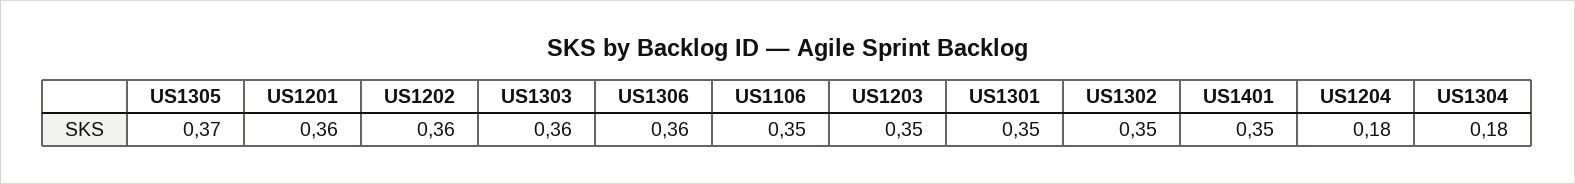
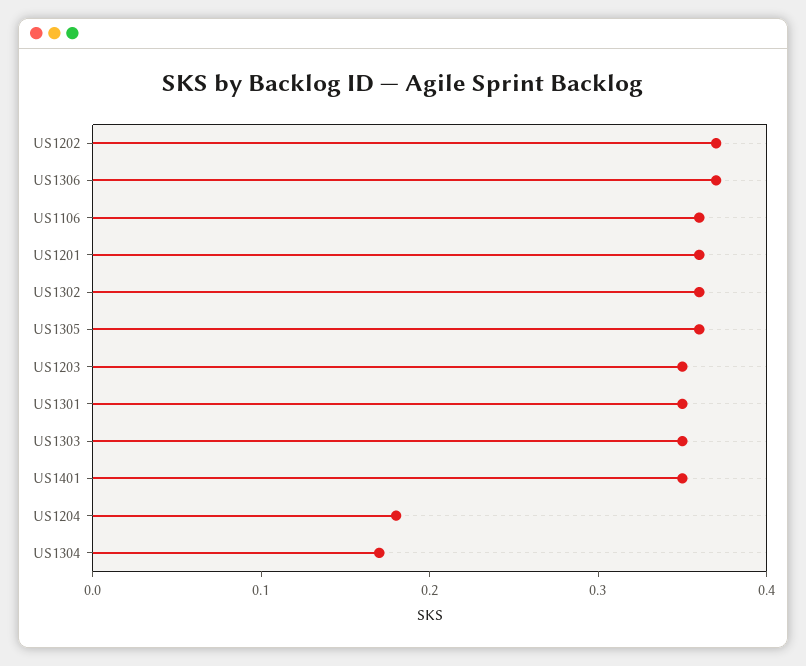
US1305: 0.37 -> 0.36
US1202: 0.36 -> 0.37
US1303: 0.36 -> 0.35
US1306: 0.36 -> 0.37
US1106: 0.35 -> 0.36
US1302: 0.35 -> 0.36
US1304: 0.18 -> 0.17

